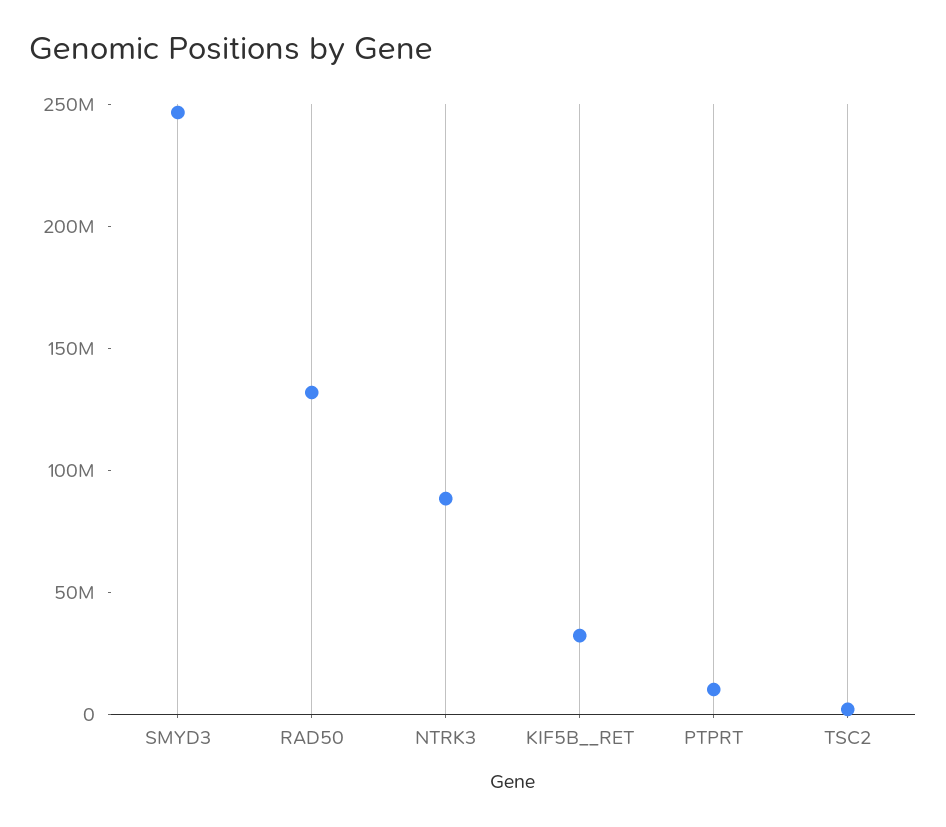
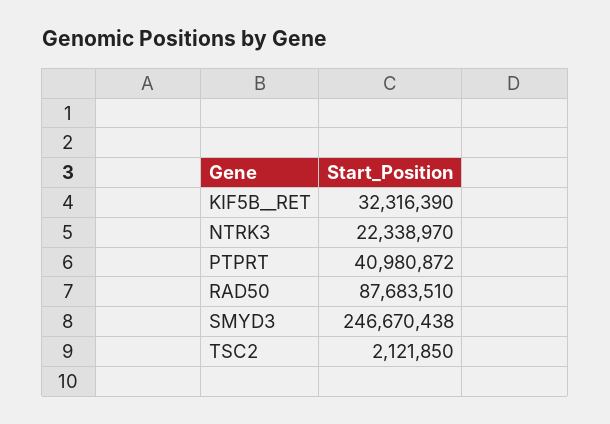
RAD50: 130000000 -> 87683510
NTRK3: 90000000 -> 22338970
PTPRT: 10000000 -> 40980872

